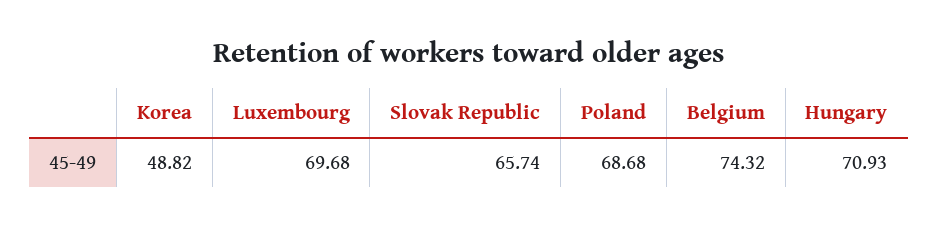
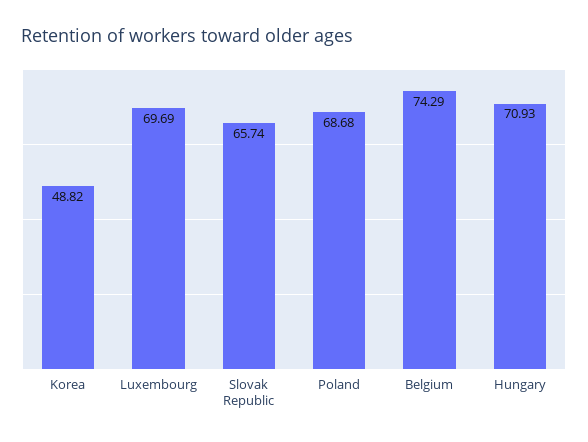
Luxembourg: 69.68 -> 69.69
Belgium: 74.32 -> 74.29

